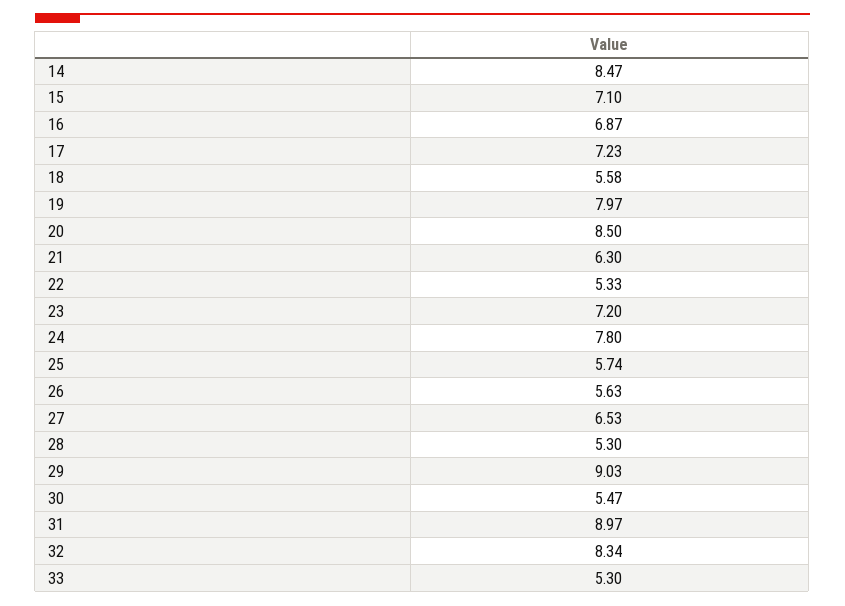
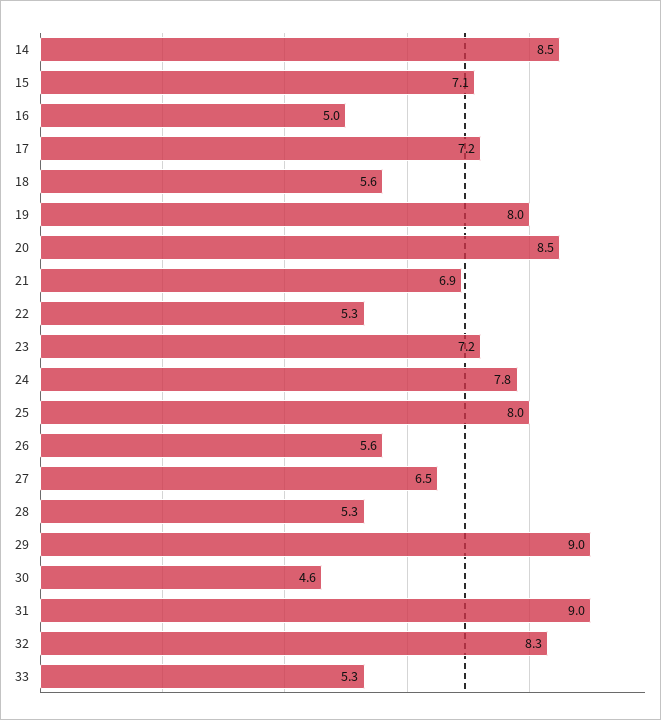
16: 6.87 -> 5
21: 6.3 -> 6.9
25: 5.74 -> 8
30: 5.47 -> 4.6

